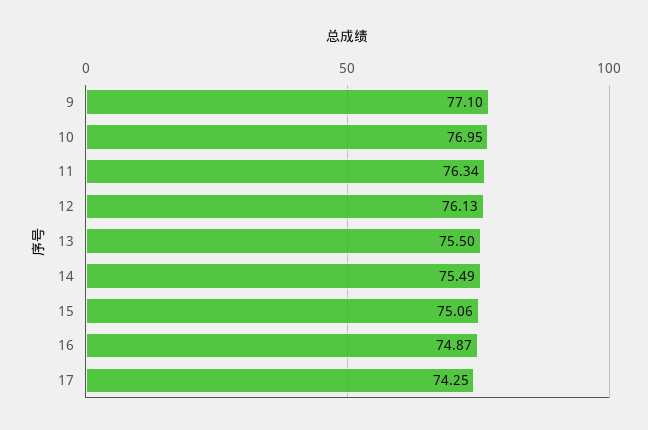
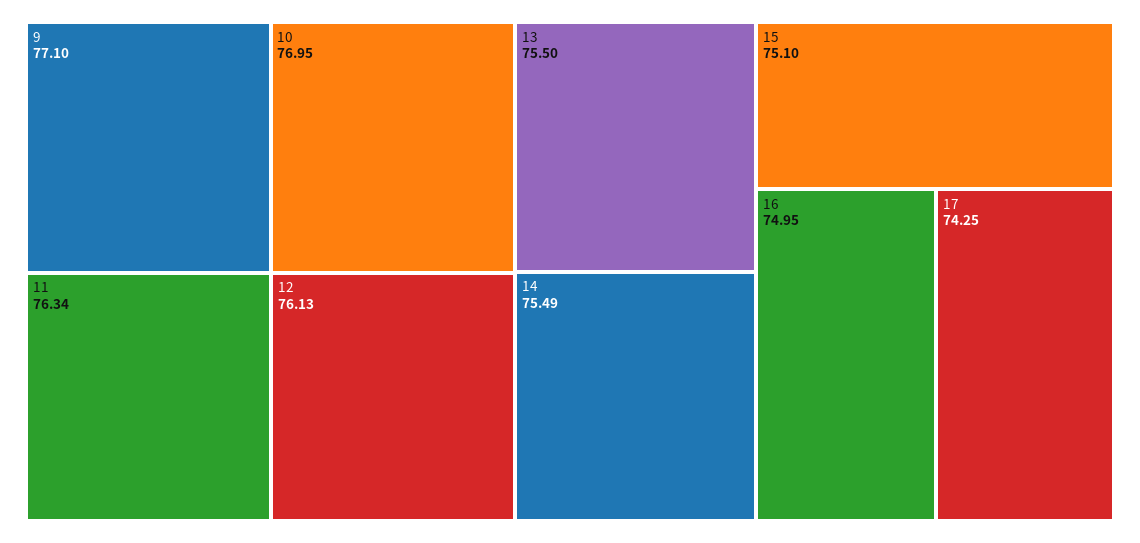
15: 75.06 -> 75.1
16: 74.87 -> 74.95

